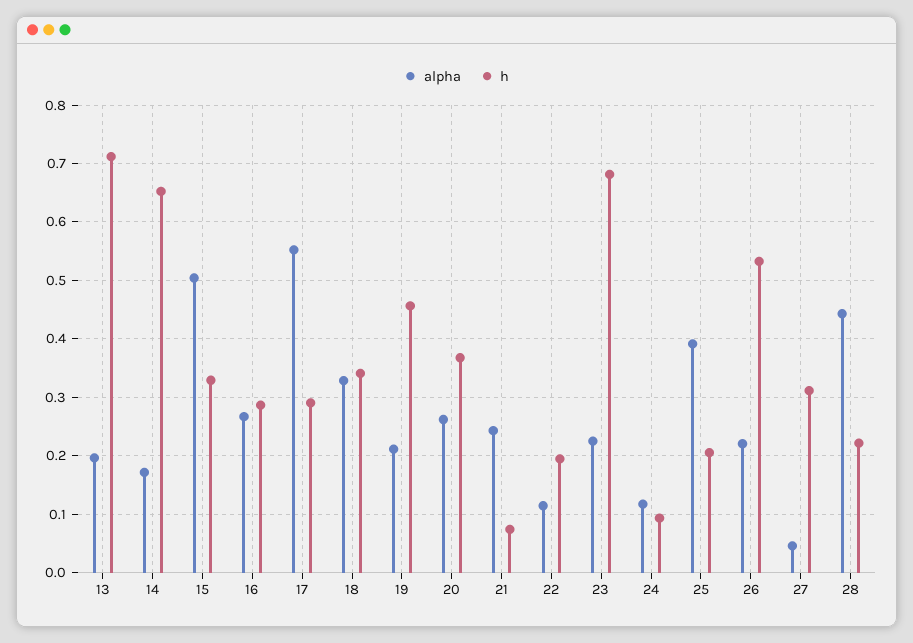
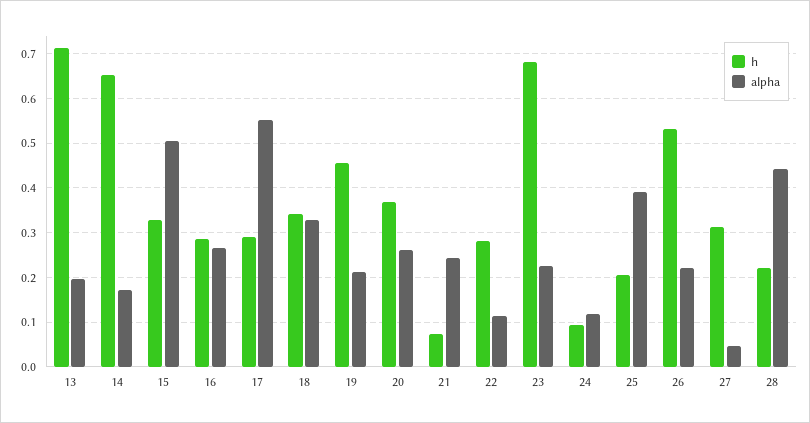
h, 22: 0.2 -> 0.28

